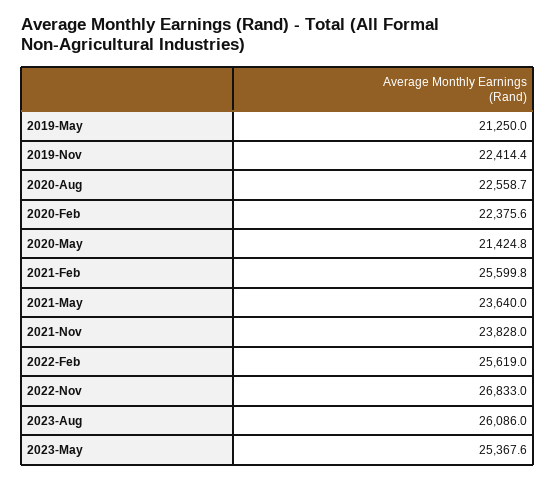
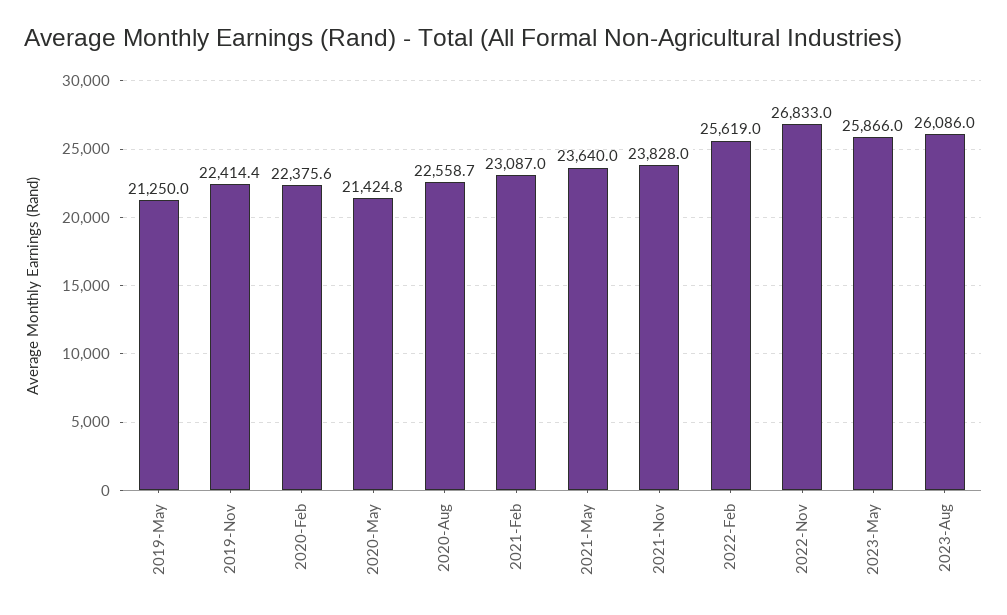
2021-Feb: 25599.8 -> 23087
2023-May: 25367.6 -> 25866

